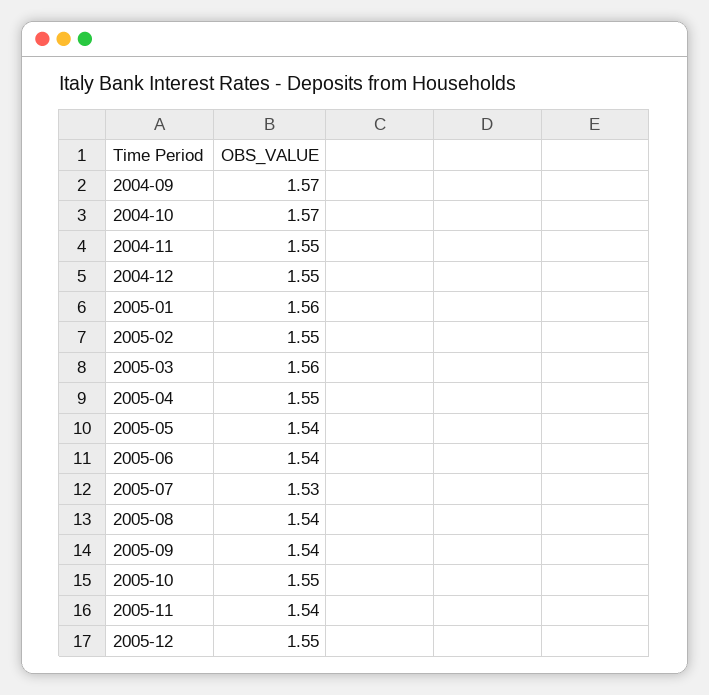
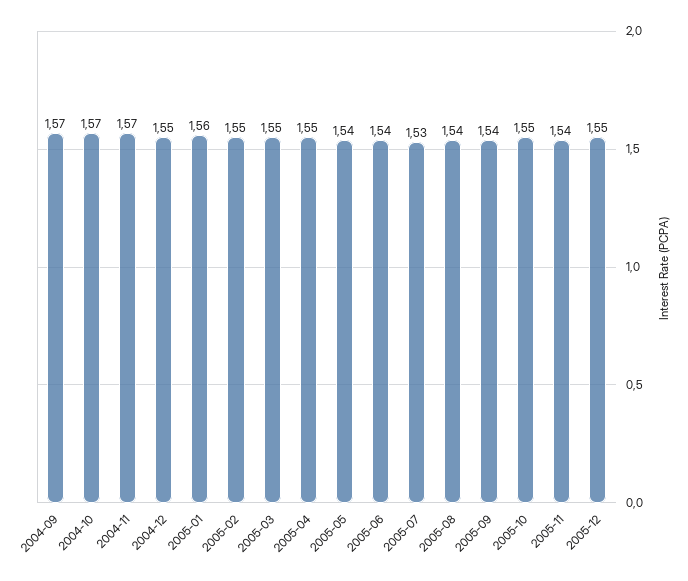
2004-11: 1.55 -> 1.57
2005-03: 1.56 -> 1.55

